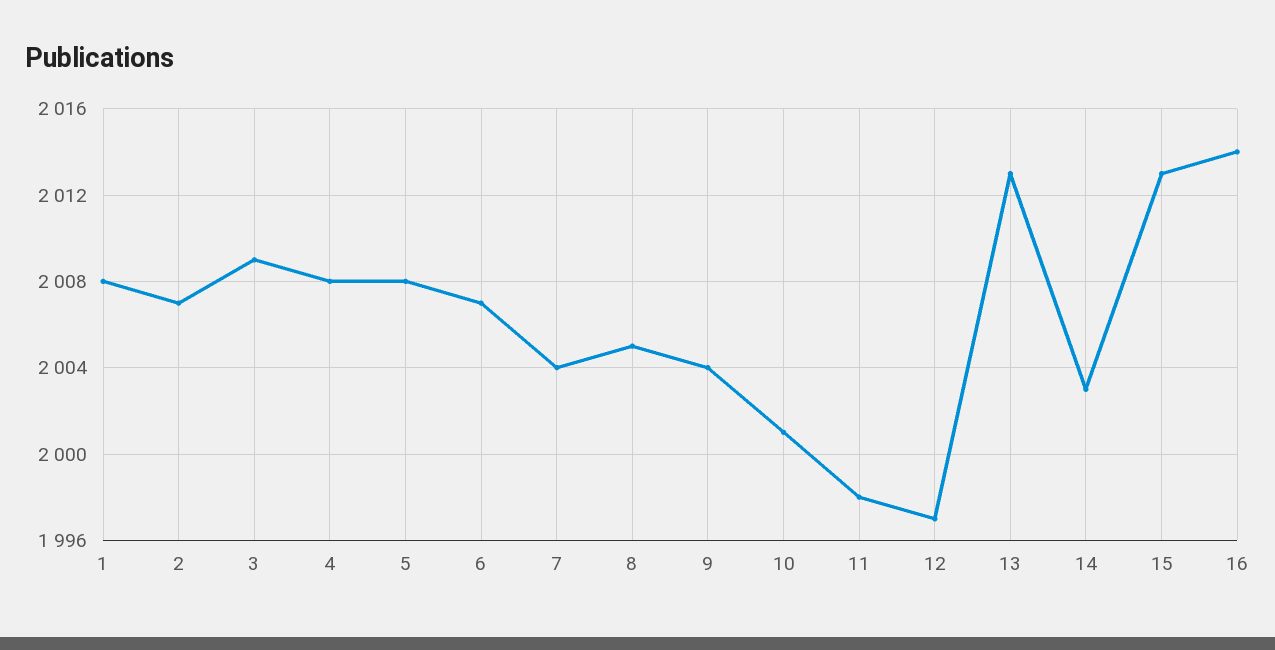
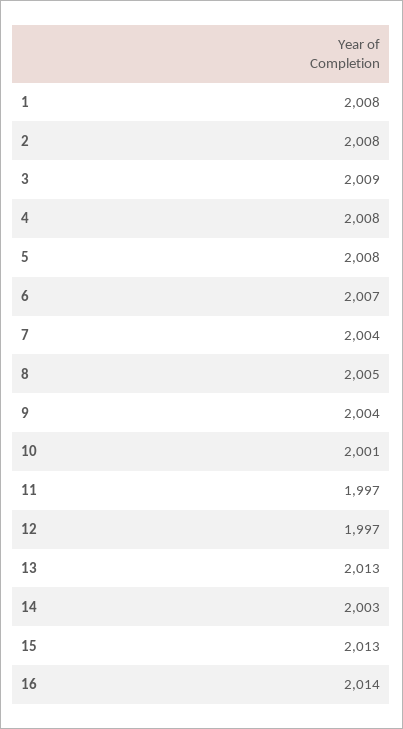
2: 2007 -> 2008
11: 1998 -> 1997

